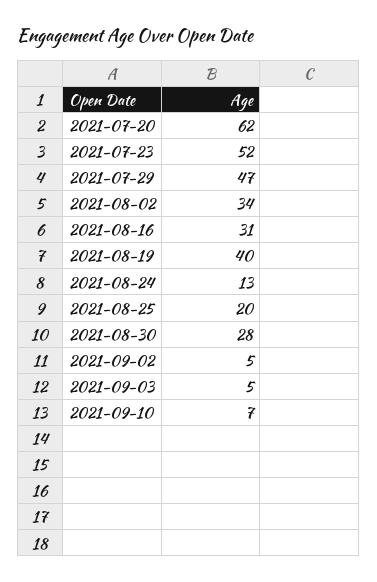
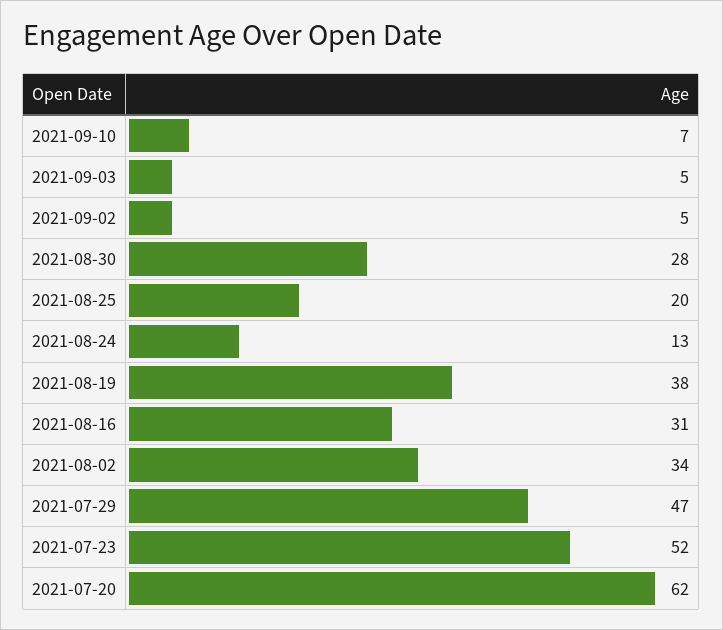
2021-08-19: 40 -> 38

